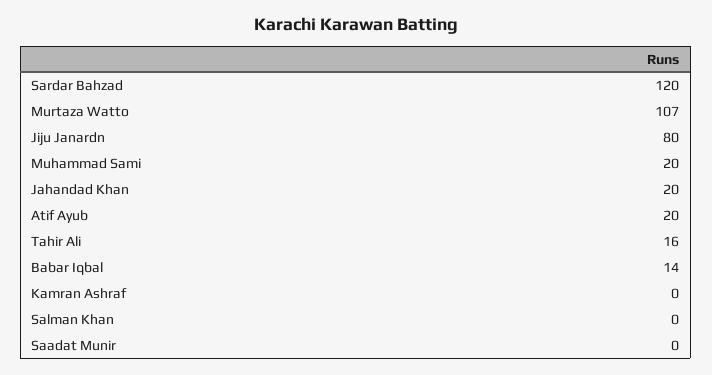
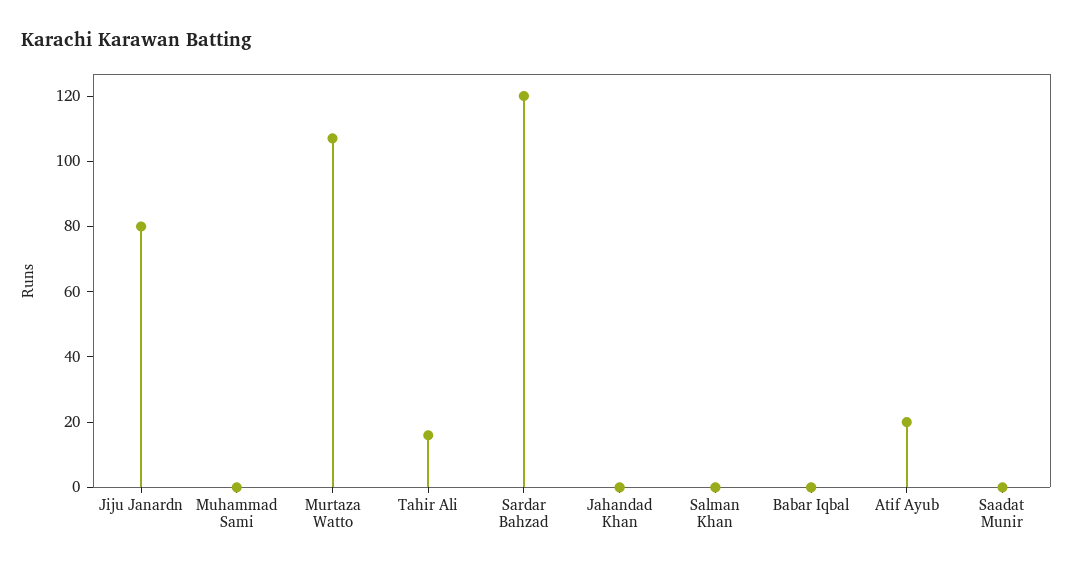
Muhammad Sami: 20 -> 0
Jahandad Khan: 20 -> 0
Babar Iqbal: 14 -> 0
Kamran Ashraf: 0 -> none

